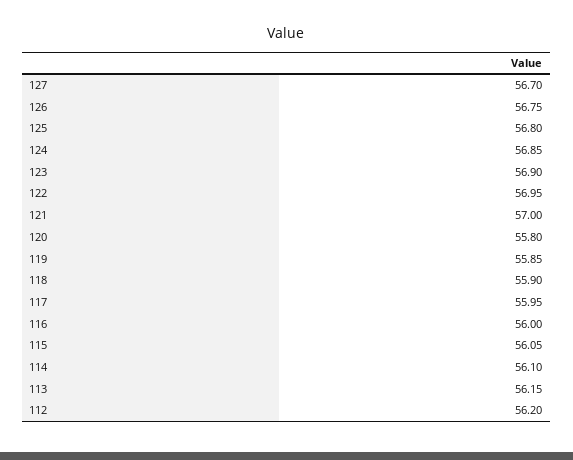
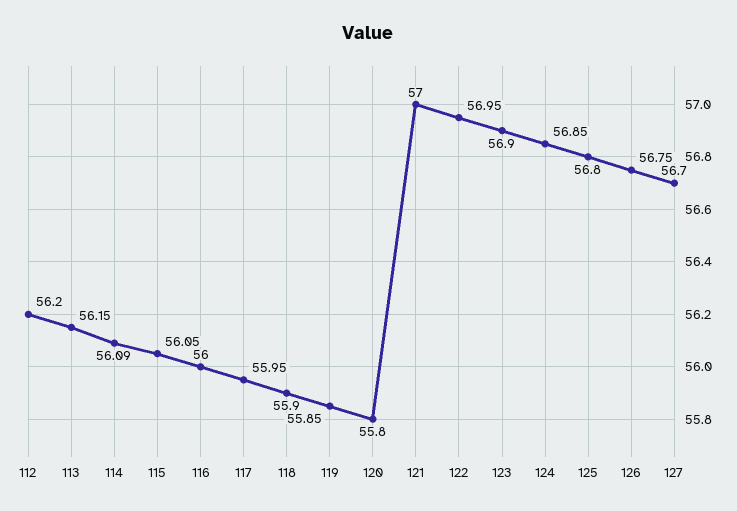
114: 56.1 -> 56.09

